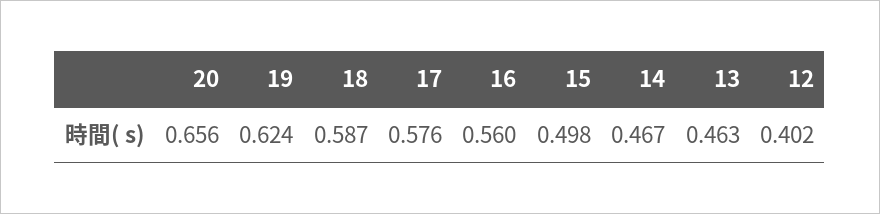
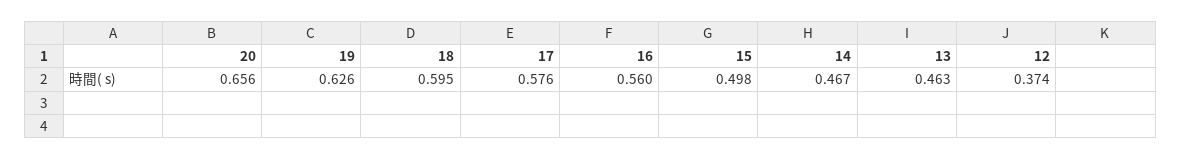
19: 0.624 -> 0.626
18: 0.587 -> 0.595
12: 0.402 -> 0.374

